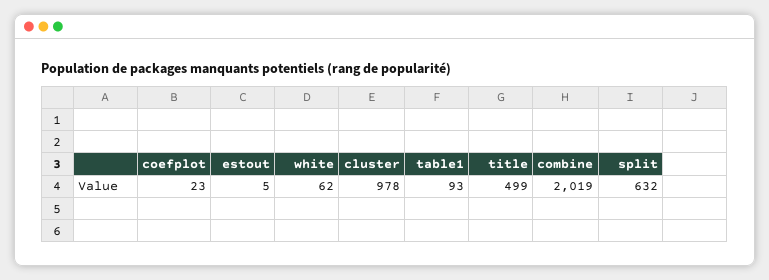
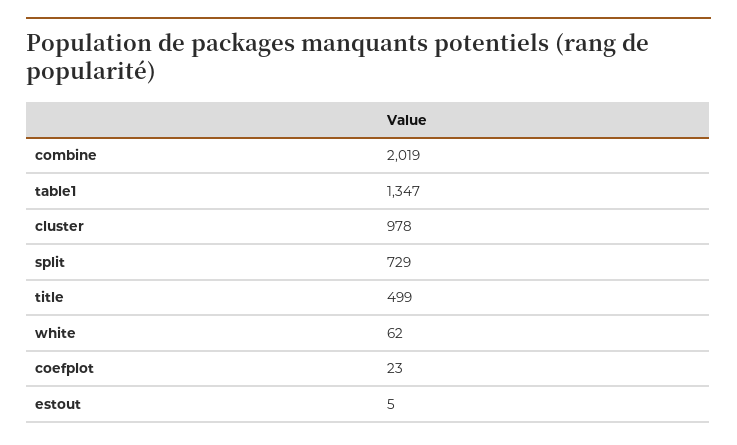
table1: 93 -> 1347
split: 632 -> 729

